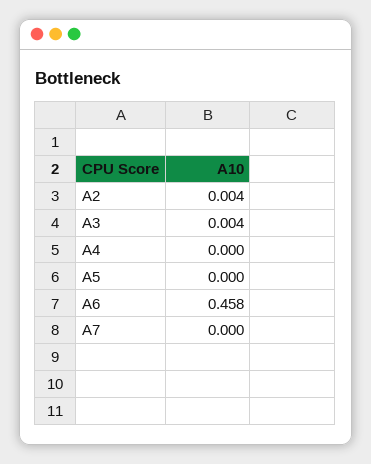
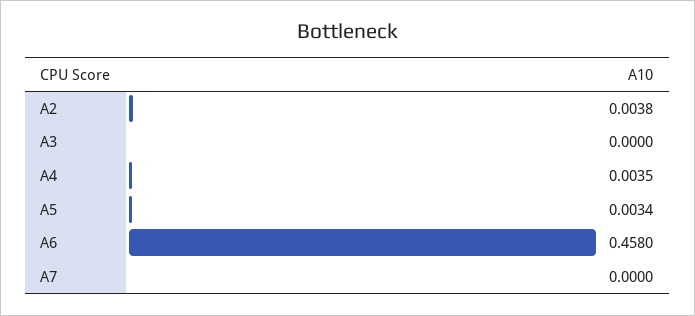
A3: 0.004 -> 0
A4: 0 -> 0.0035
A5: 0 -> 0.0034

